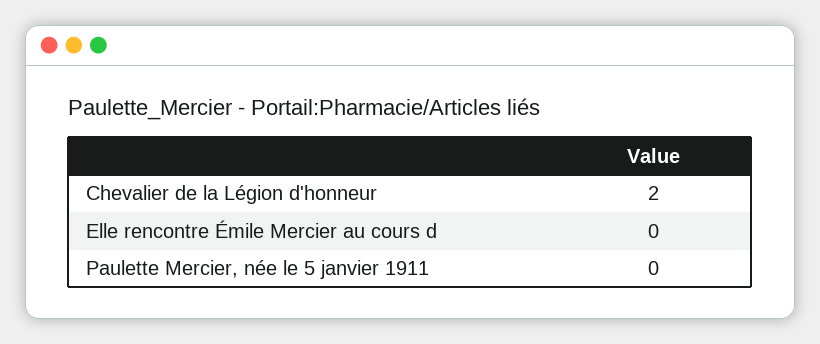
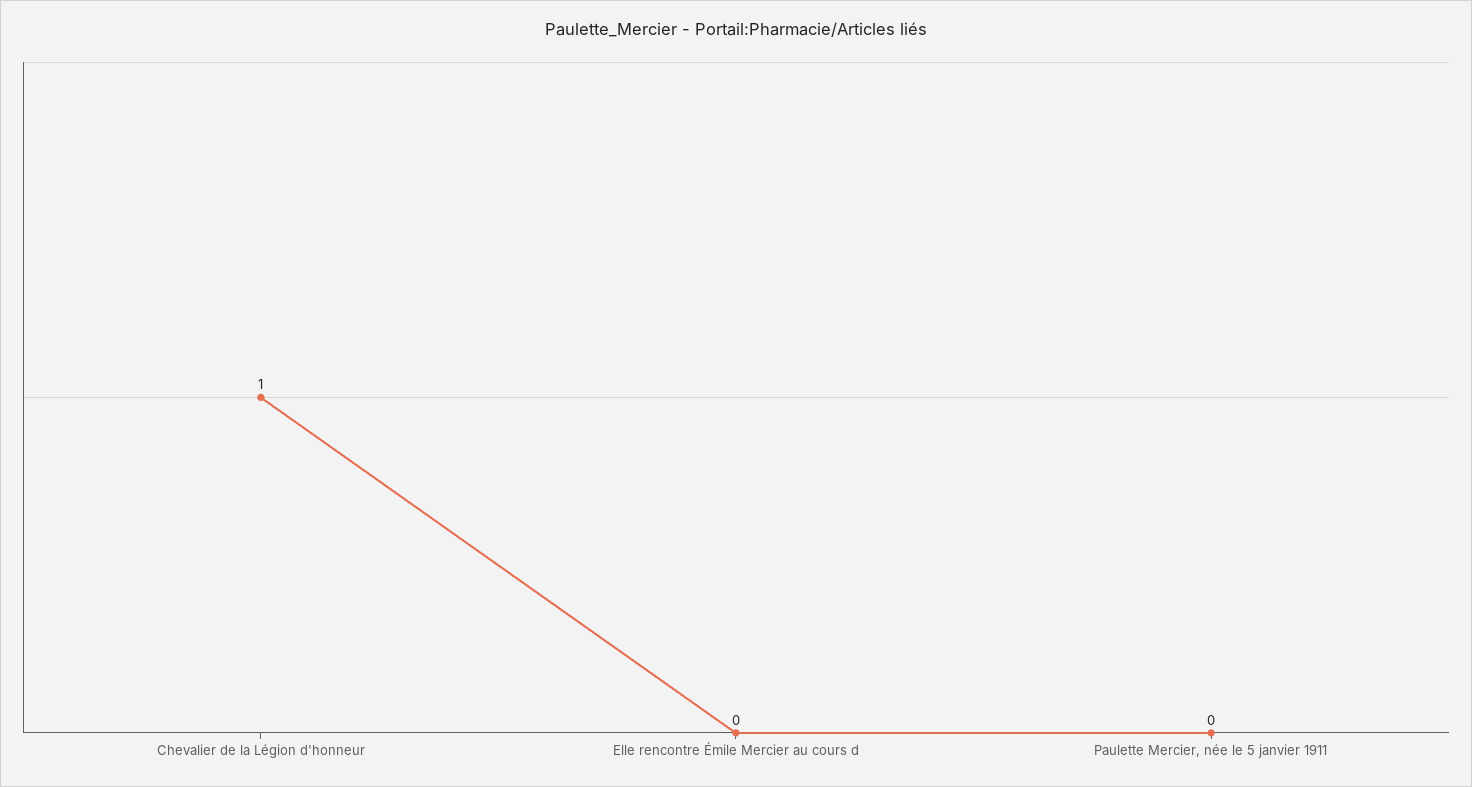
Chevalier de la Légion d'honneur: 2 -> 1

